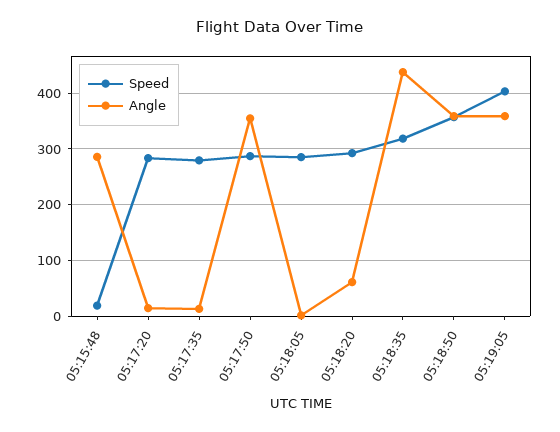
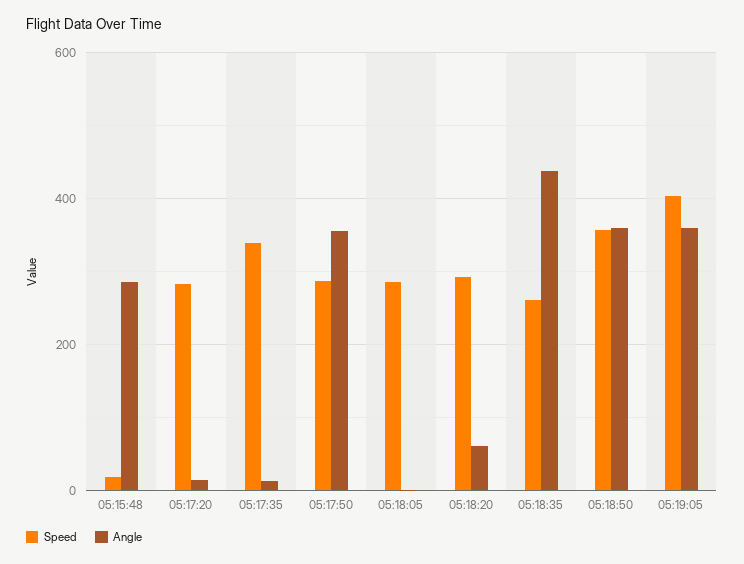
Speed, 05:17:35: 280 -> 340
Speed, 05:18:35: 320 -> 260

